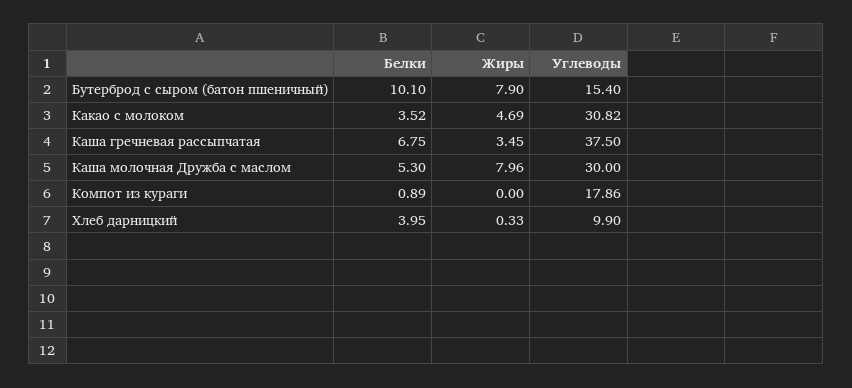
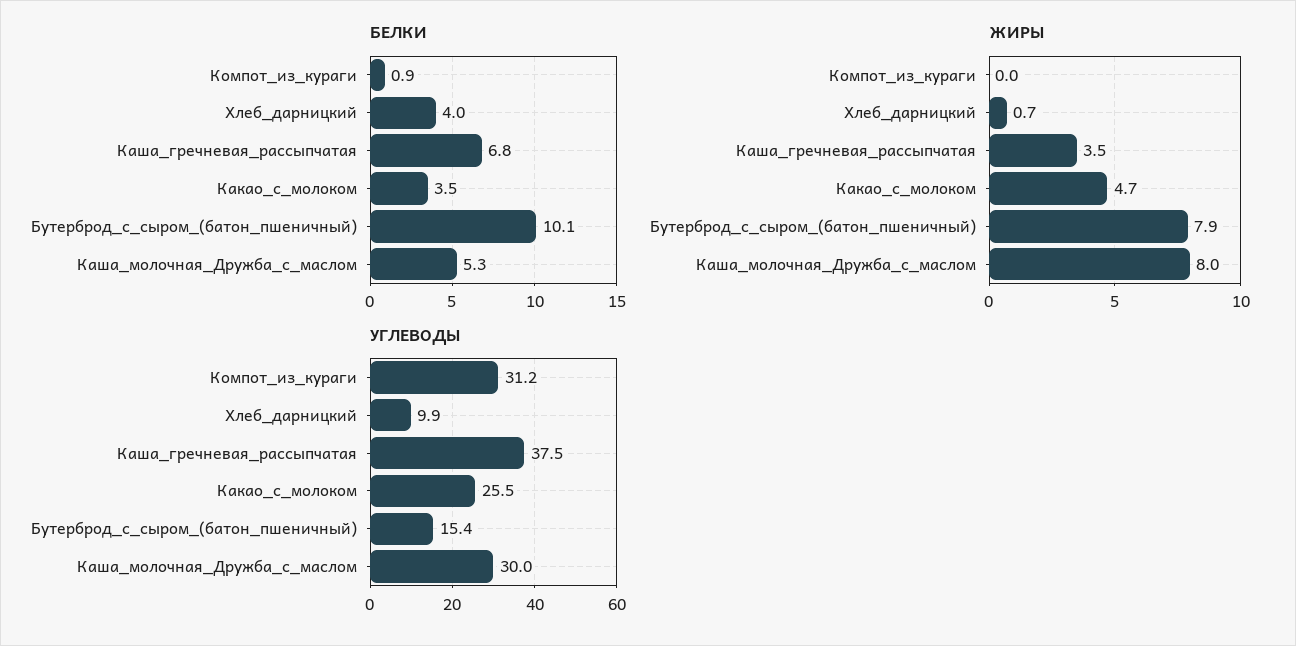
Углеводы, Какао с молоком: 30.82 -> 25.5
Углеводы, Компот из кураги: 17.86 -> 31.2
Жиры, Хлеб дарницкий: 0.33 -> 0.7

